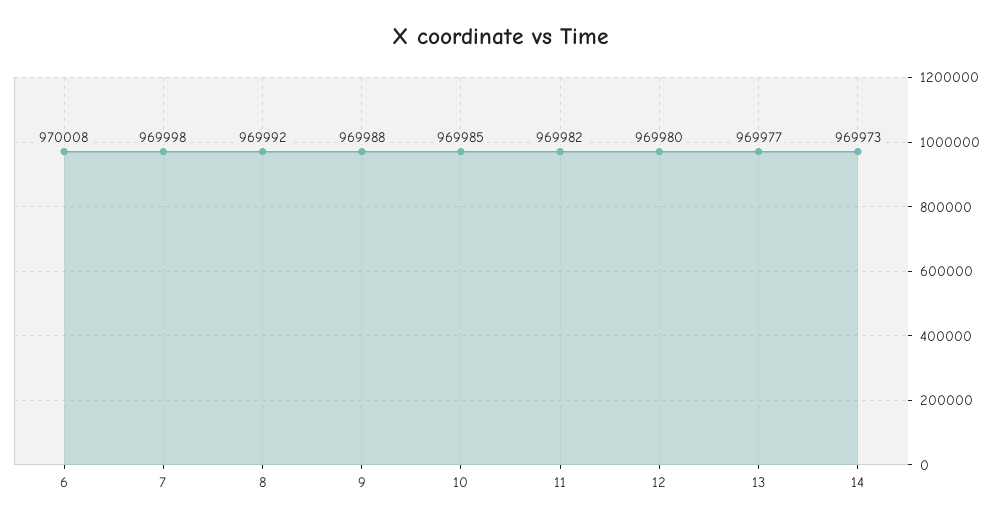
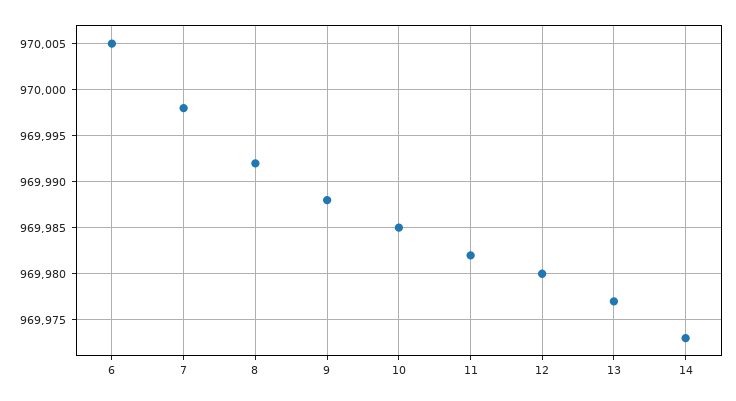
6: 970008 -> 970005

